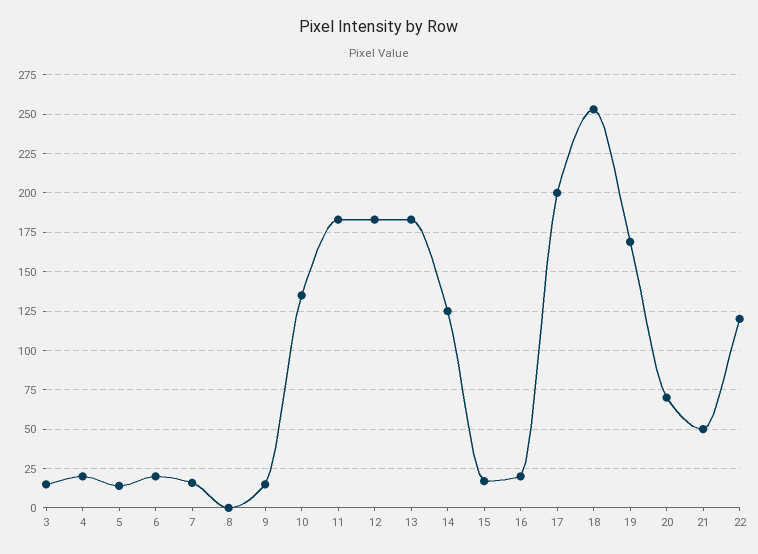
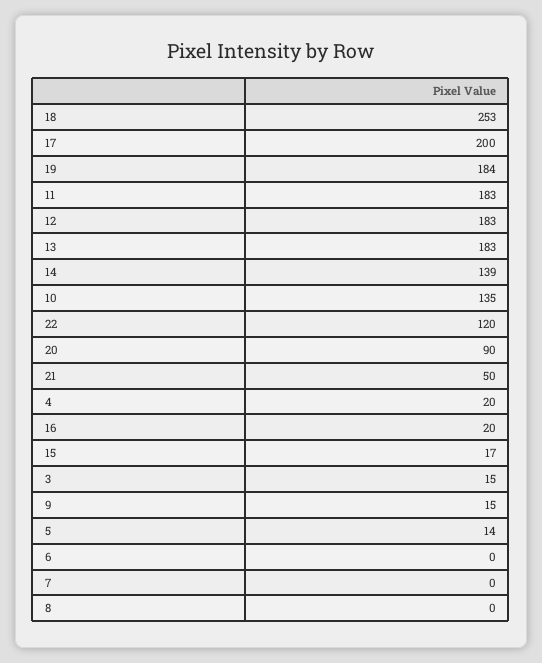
6: 20 -> 0
7: 15 -> 0
14: 125 -> 139
19: 170 -> 184
20: 70 -> 90

